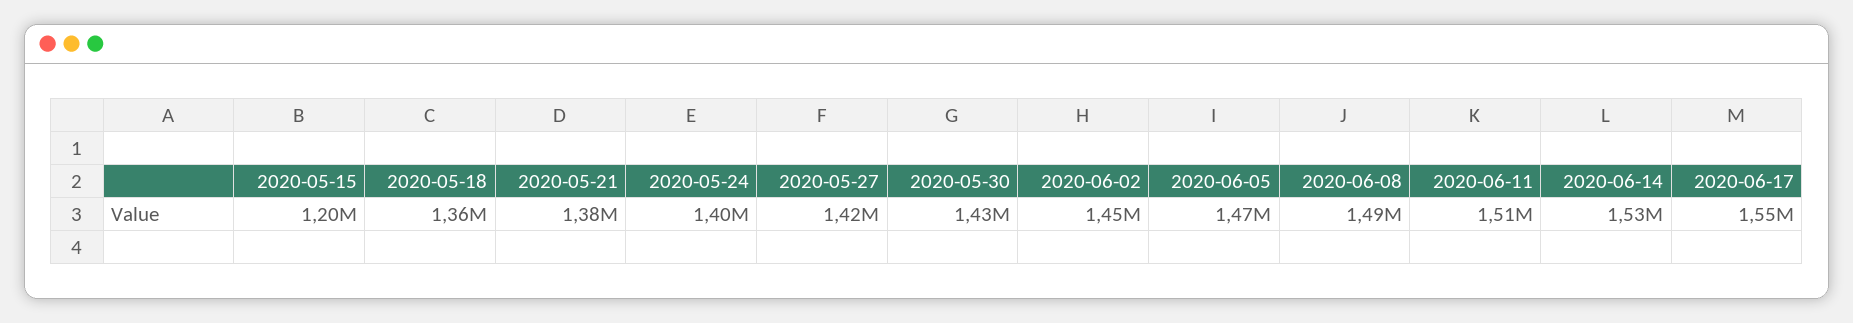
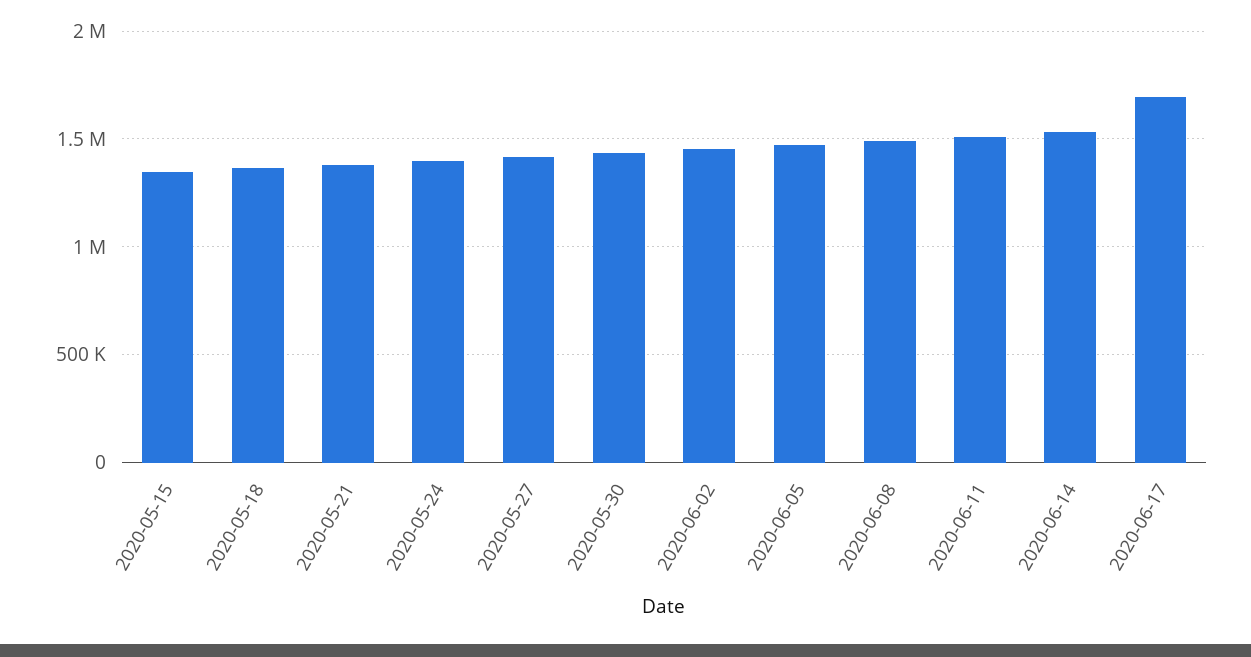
2020-05-15: 1200000 -> 1350000
2020-06-17: 1550000 -> 1700000

